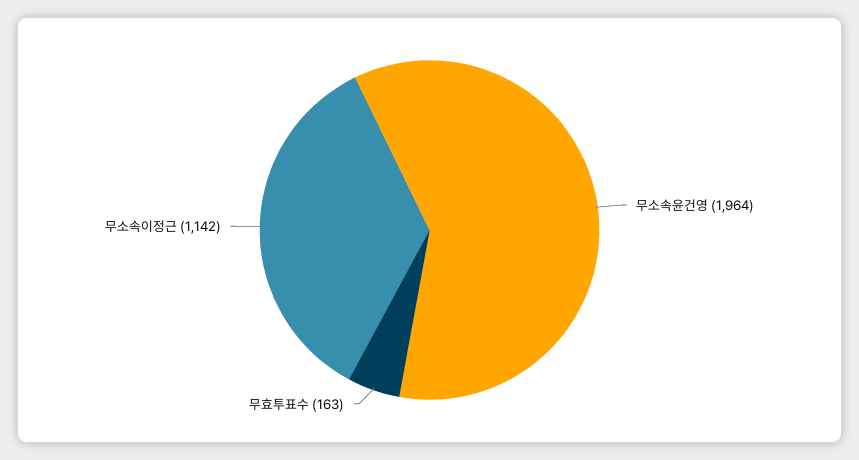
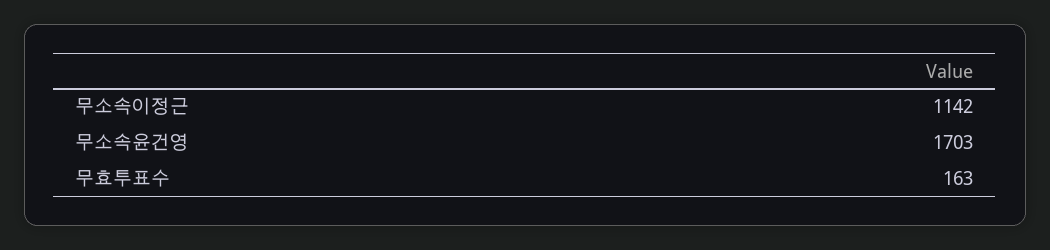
무소속윤건영: 1964 -> 1703

